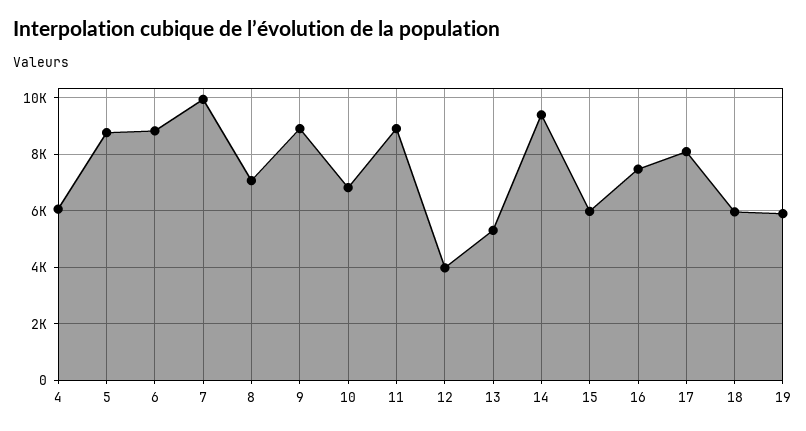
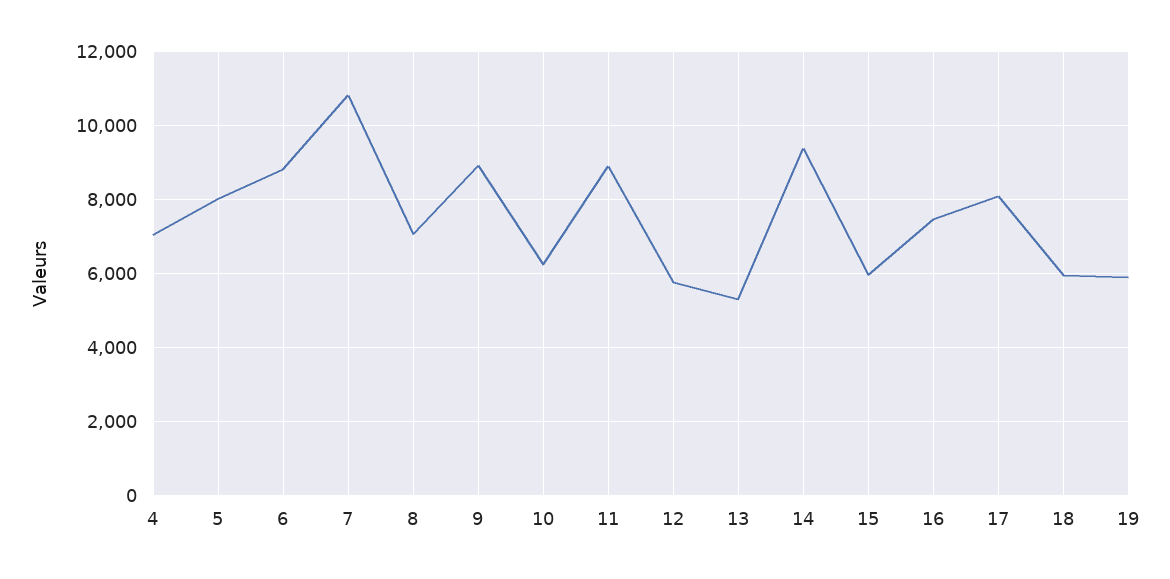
4: 6000 -> 7000
5: 8750 -> 8000
7: 10000 -> 10800
10: 6750 -> 6200
12: 4000 -> 5800

